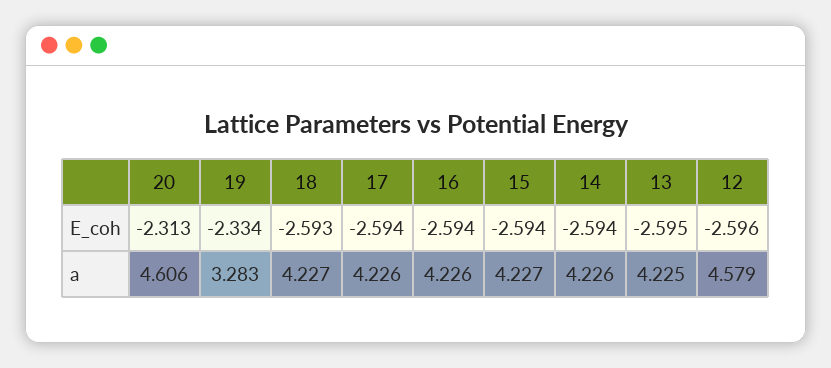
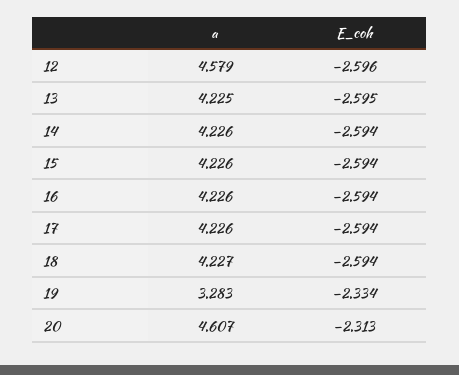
18, E_coh: -2.593 -> -2.594
20, a: 4.606 -> 4.607
15, a: 4.227 -> 4.226

